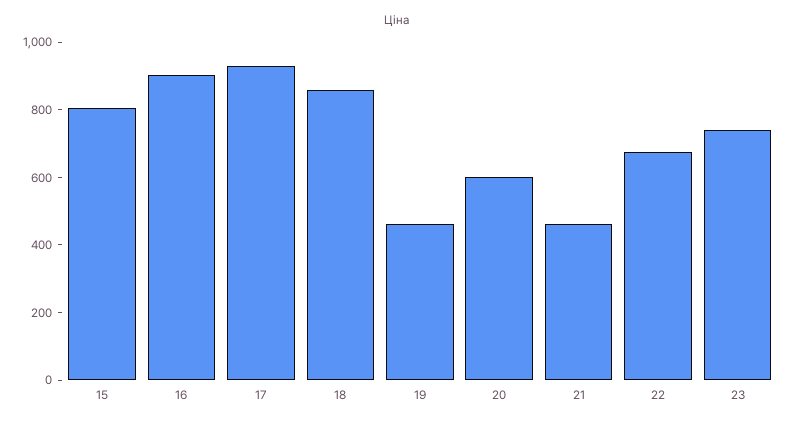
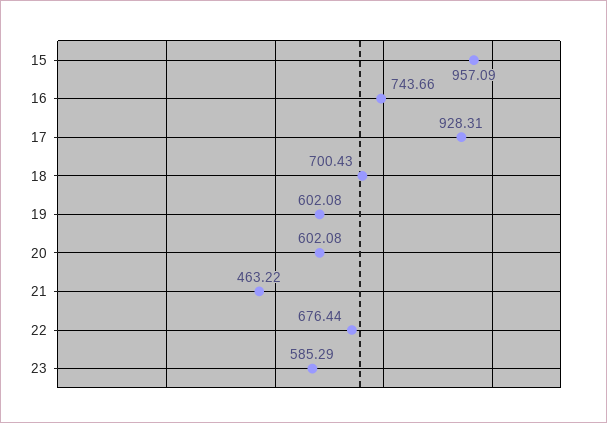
15: 800 -> 957.09
16: 900 -> 743.66
18: 850 -> 700.43
19: 450 -> 602.08
23: 750 -> 585.29

